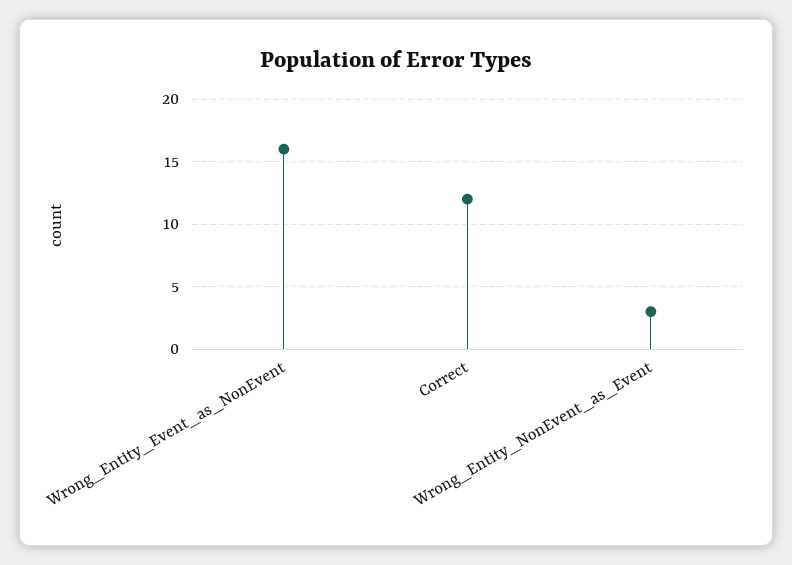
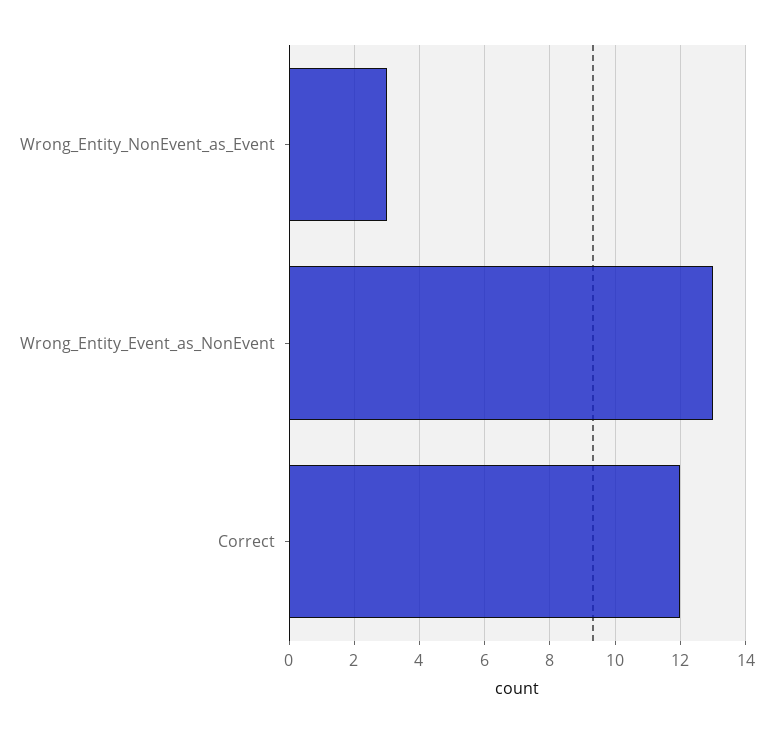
Wrong_Entity_Event_as_NonEvent: 16 -> 13

